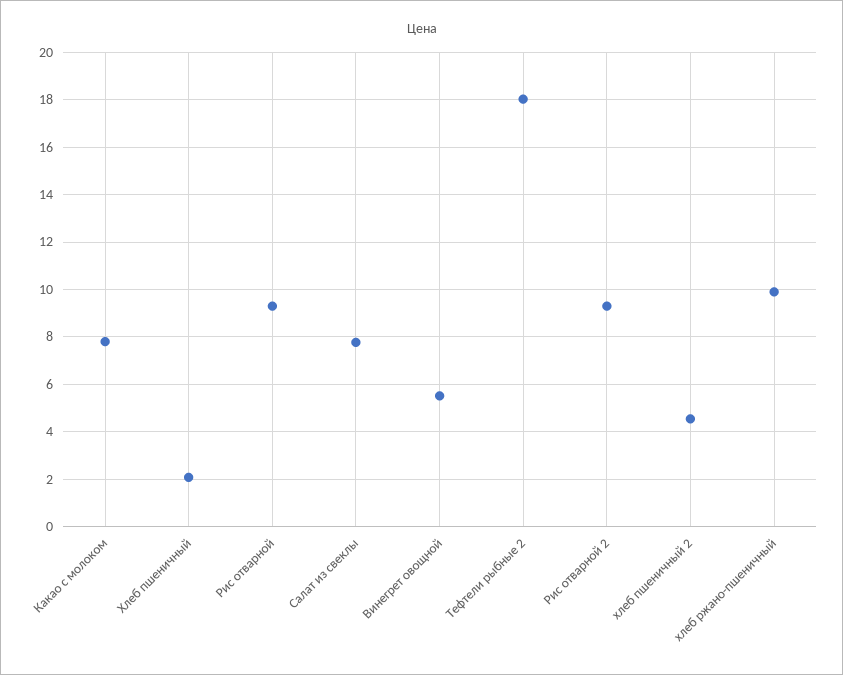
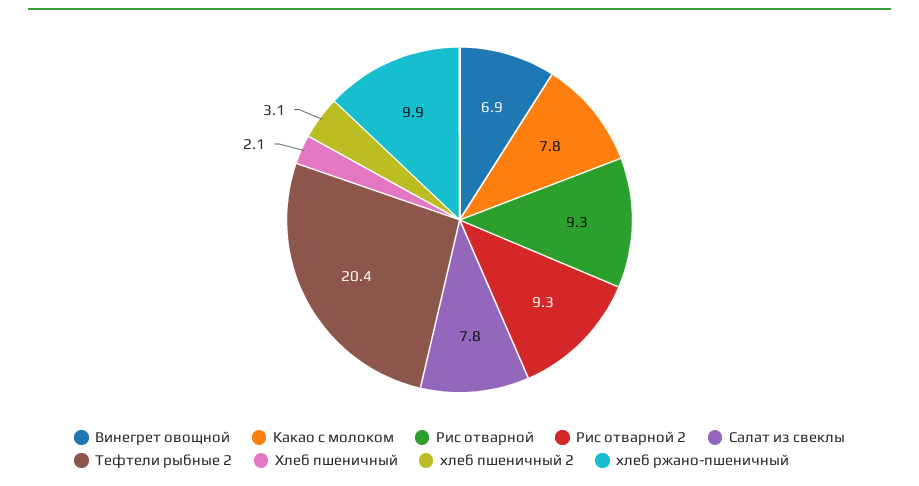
Винегрет овощной: 5.5 -> 6.9
Тефтели рыбные 2: 18 -> 20.4
хлеб пшеничный 2: 4.5 -> 3.1

